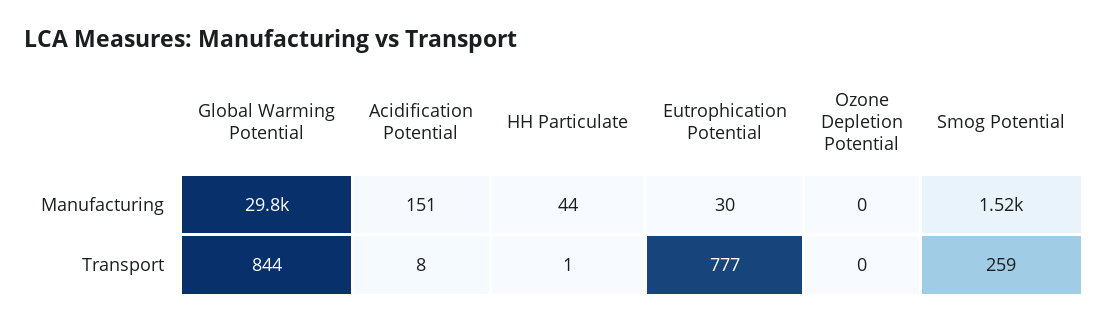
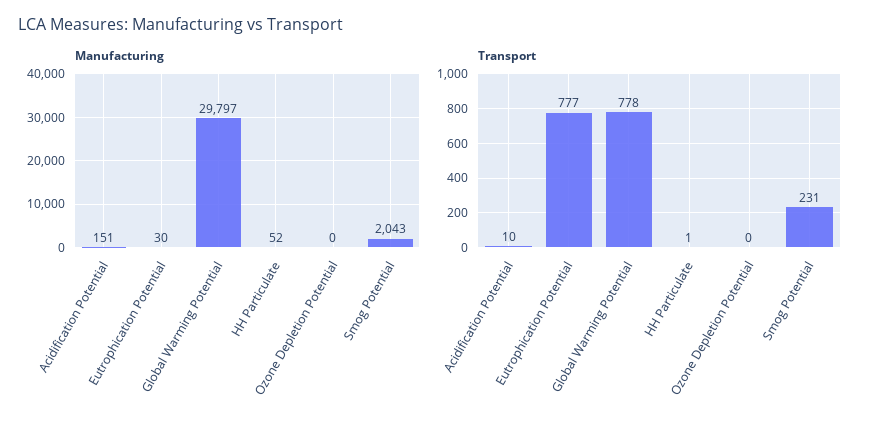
Manufacturing, HH Particulate: 44 -> 52
Manufacturing, Smog Potential: 1520 -> 2043
Transport, Global Warming Potential: 844 -> 778
Transport, Acidification Potential: 8 -> 10
Transport, Smog Potential: 259 -> 231

